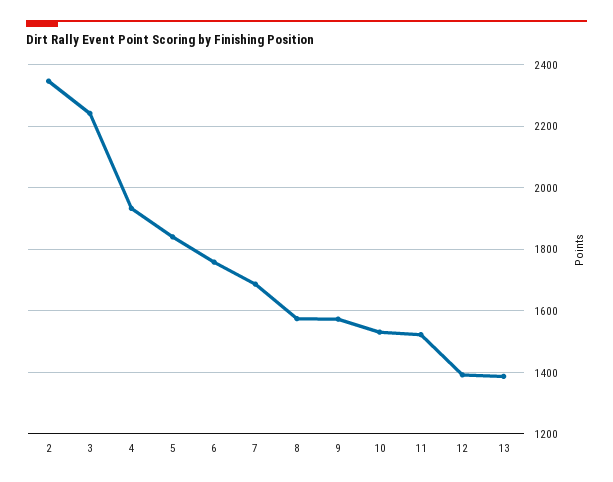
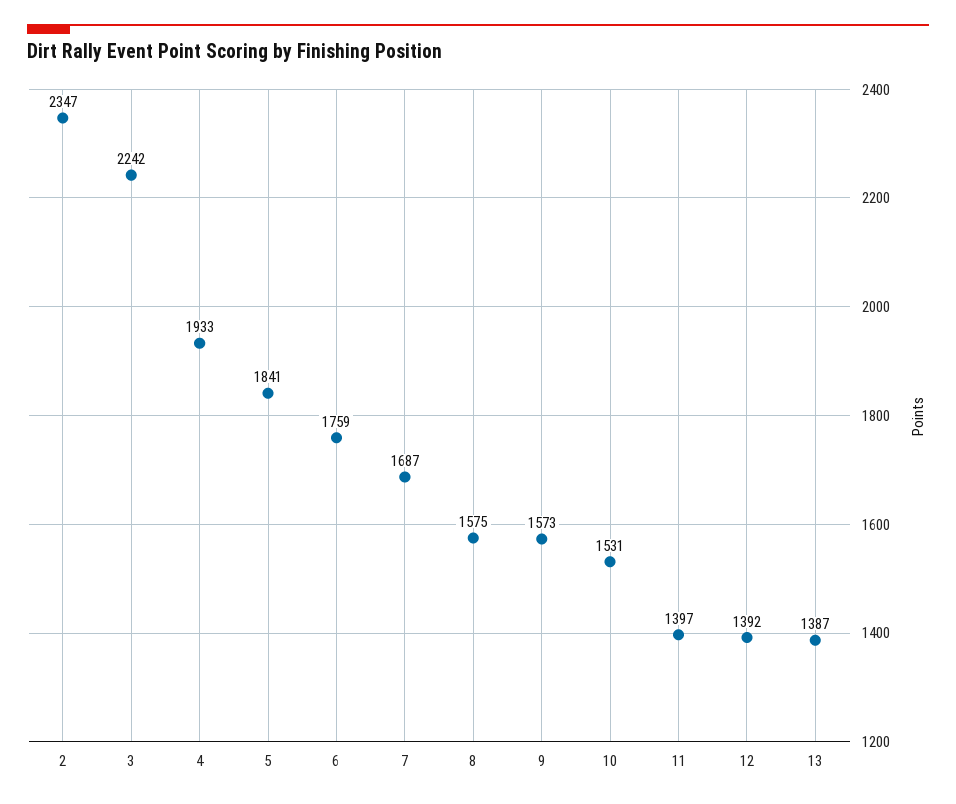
11: 1520 -> 1397

